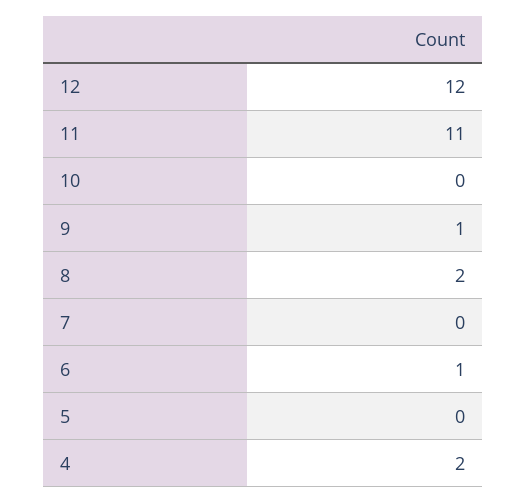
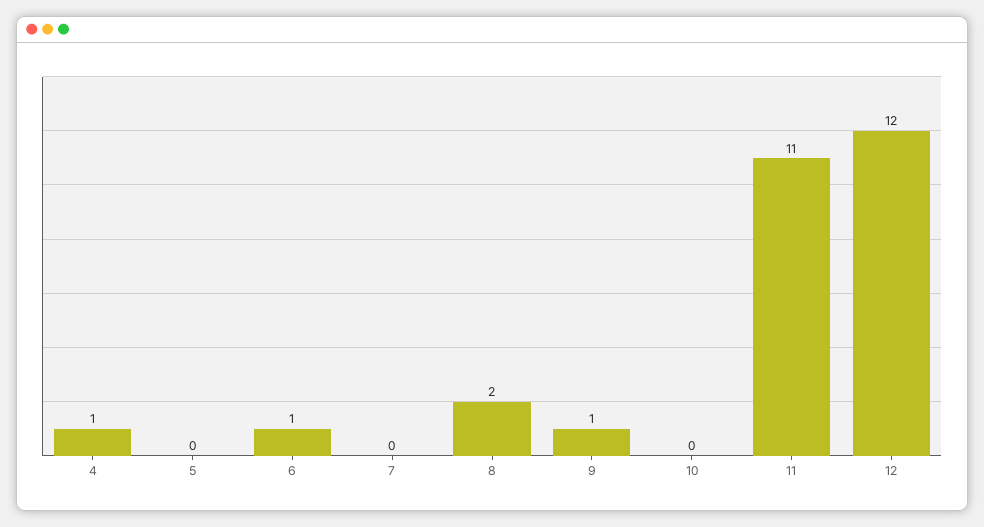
4: 2 -> 1

